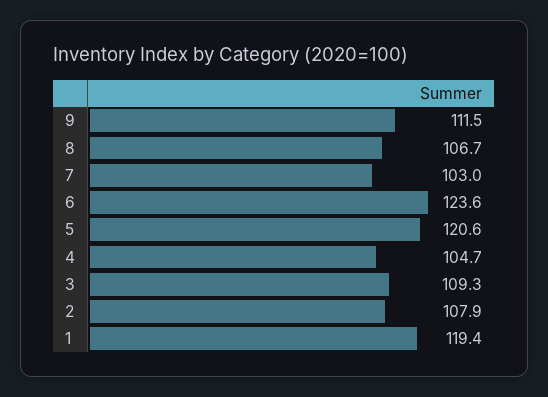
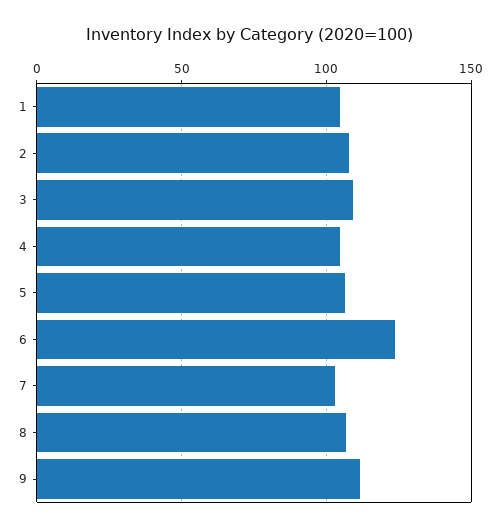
5: 120.6 -> 105
1: 119.4 -> 105

